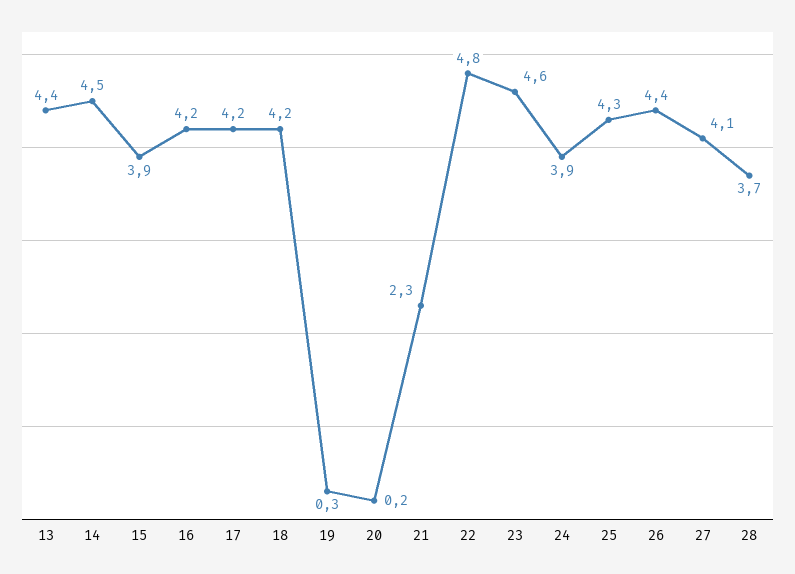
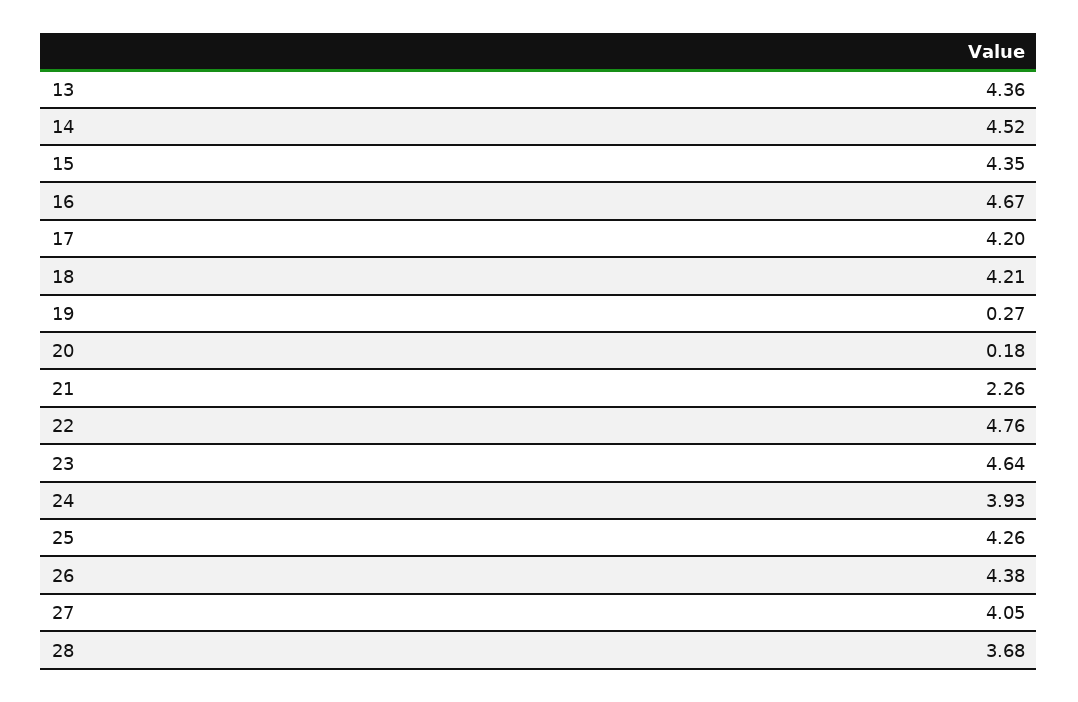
15: 3.9 -> 4.35
16: 4.2 -> 4.67

